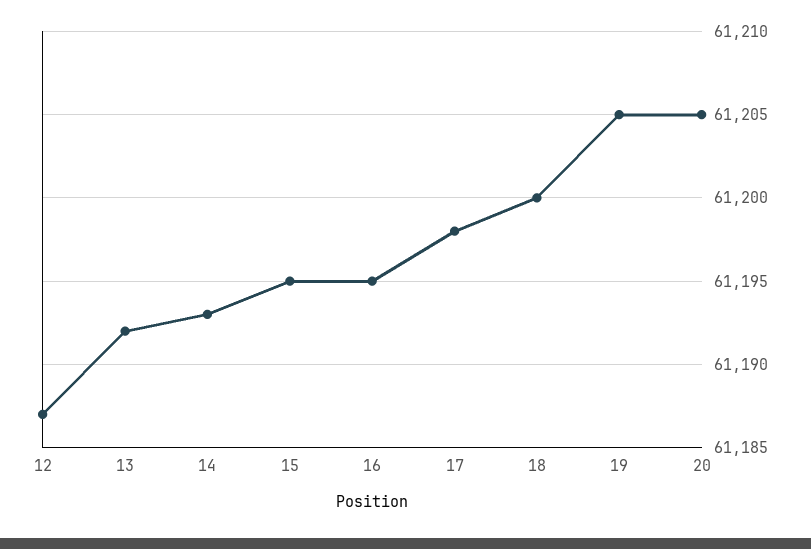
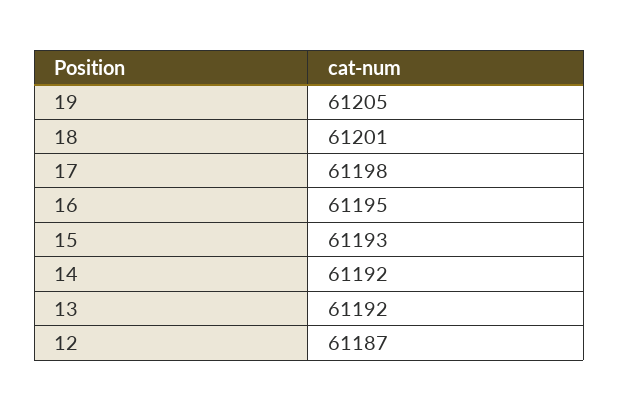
14: 61193 -> 61192
15: 61195 -> 61193
18: 61200 -> 61201
20: 61205 -> none

